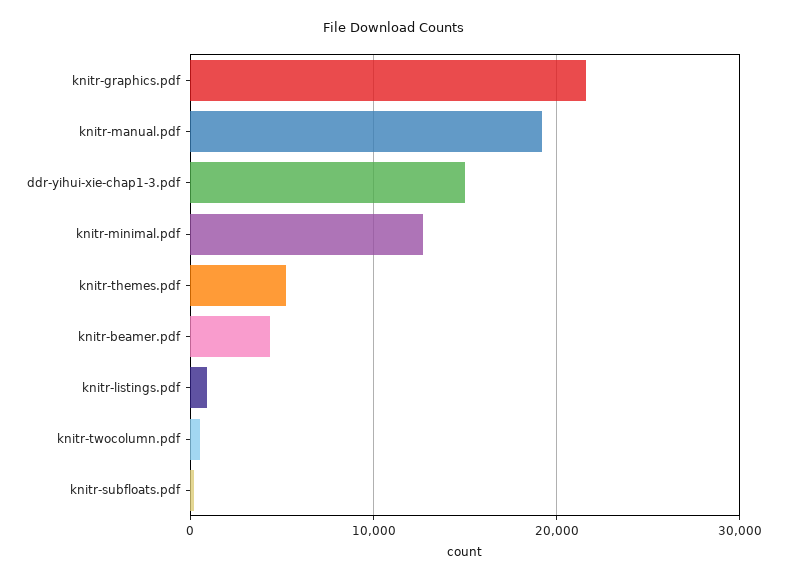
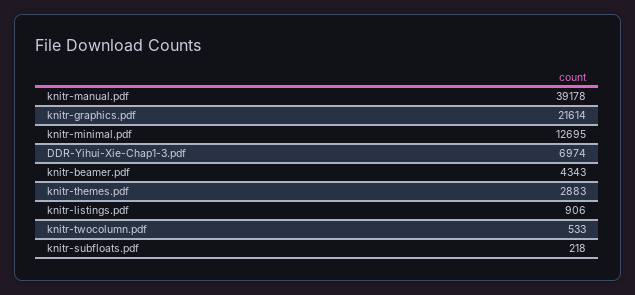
knitr-manual.pdf: 19000 -> 39178
ddr-yihui-xie-chap1-3.pdf: 15000 -> 6974
knitr-themes.pdf: 5000 -> 2883

